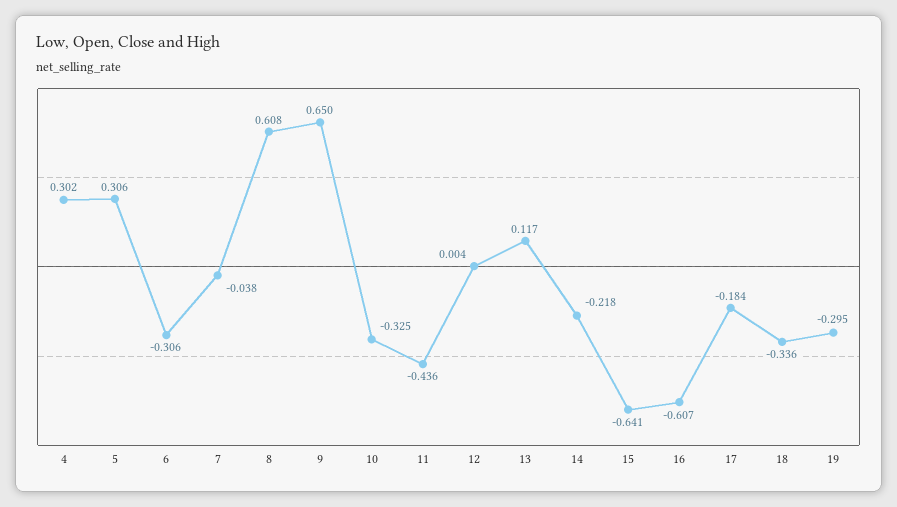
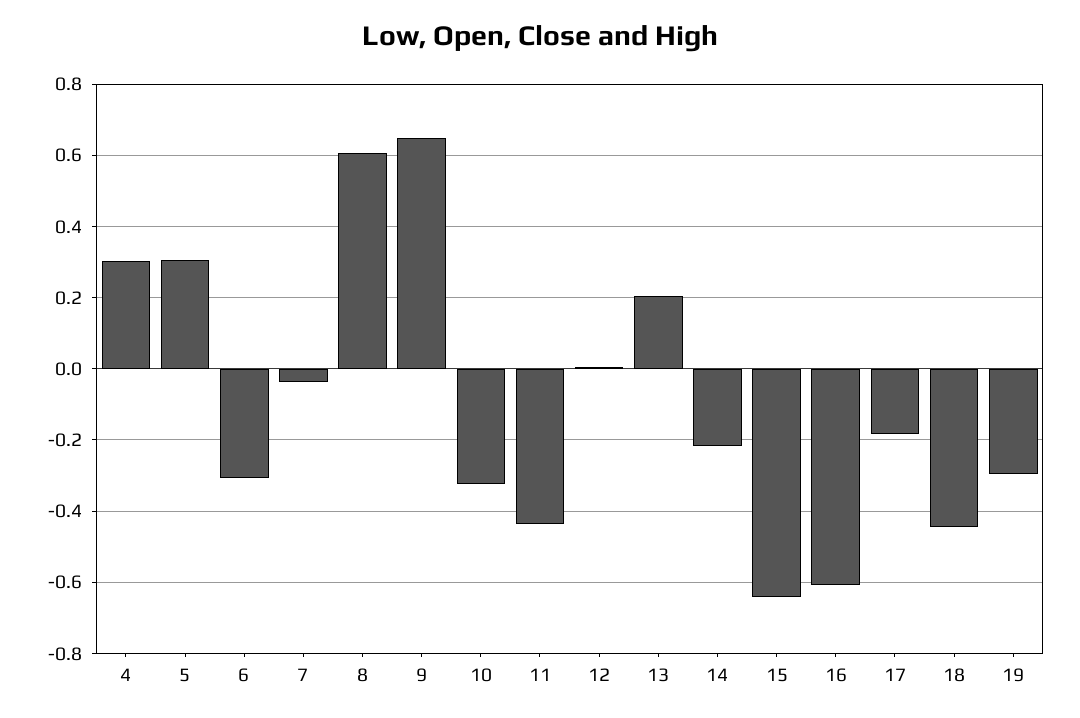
13: 0.117 -> 0.2
18: -0.336 -> -0.44

